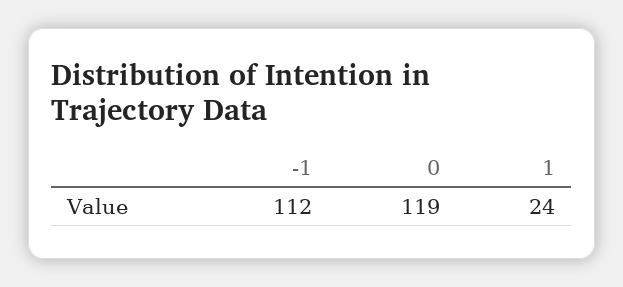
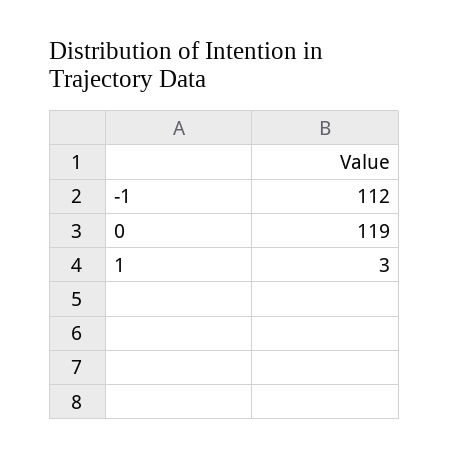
1: 24 -> 3

